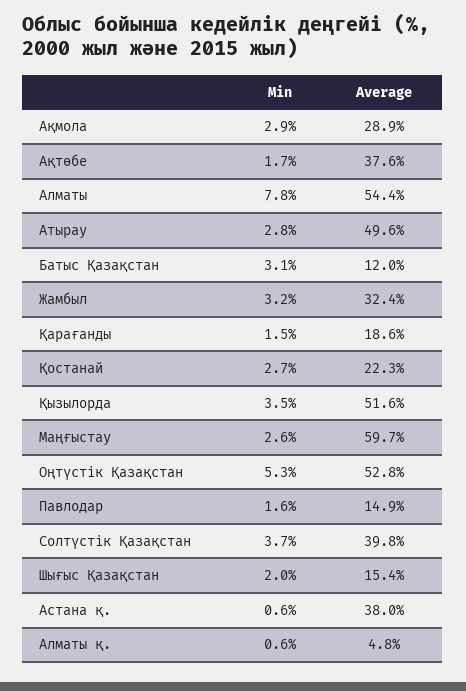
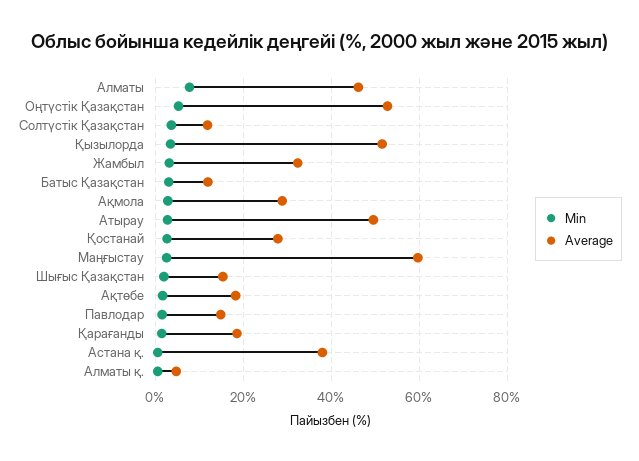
Average, Ақтөбе: 37.6 -> 18
Average, Алматы: 54.4 -> 46
Average, Қостанай: 22.3 -> 28
Average, Солтүстік Қазақстан: 39.8 -> 12

